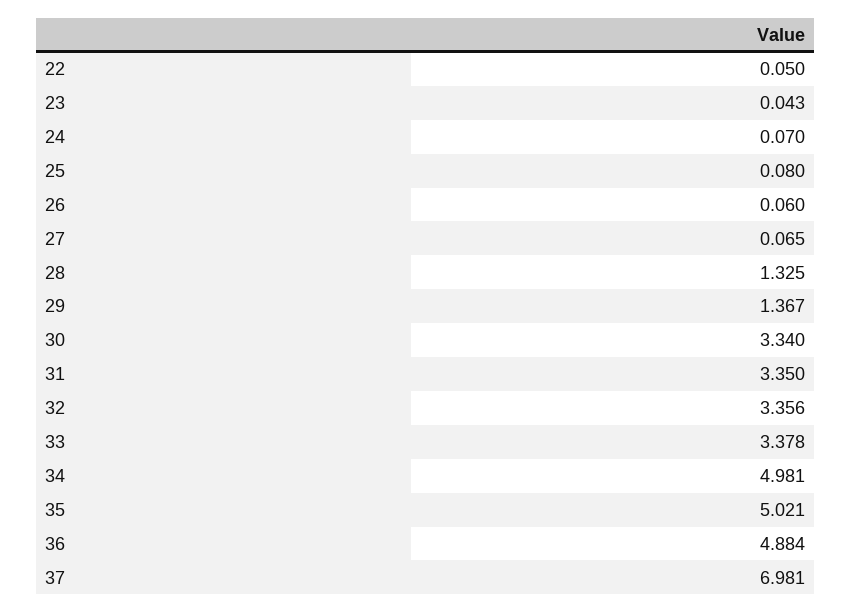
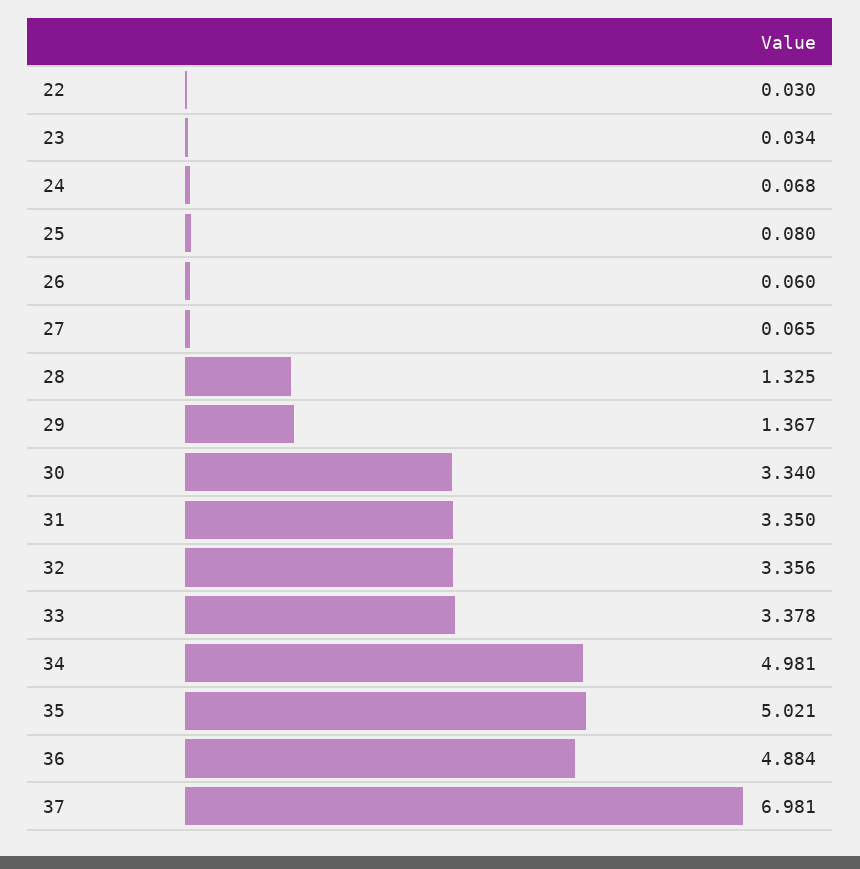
22: 0.05 -> 0.03
23: 0.043 -> 0.034
24: 0.07 -> 0.068

